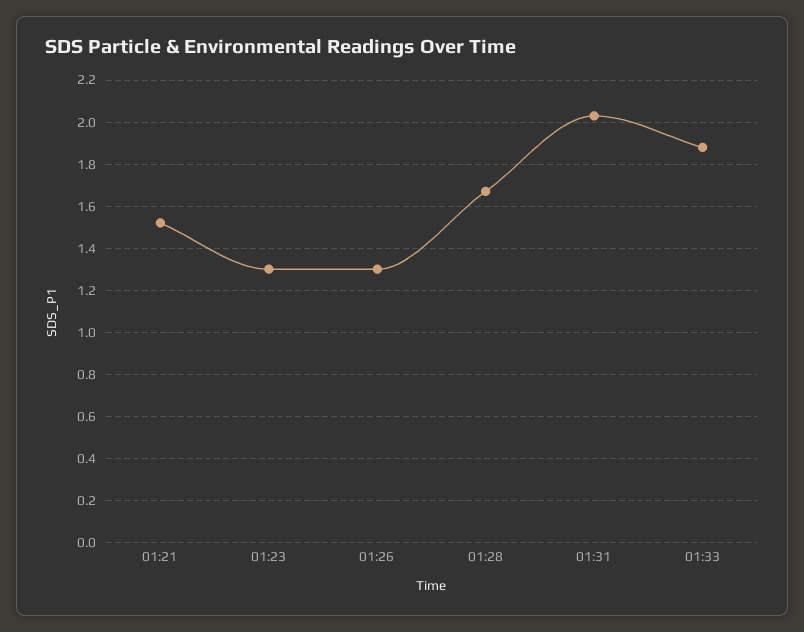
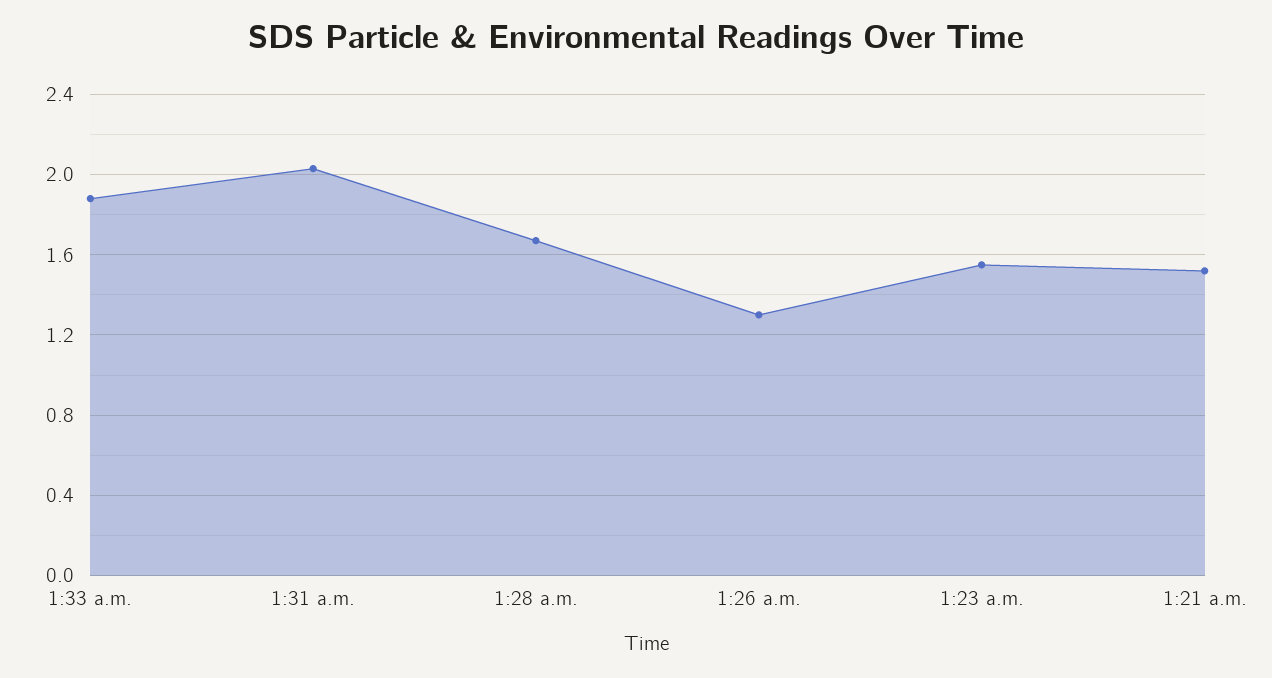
01:23: 1.3 -> 1.55

